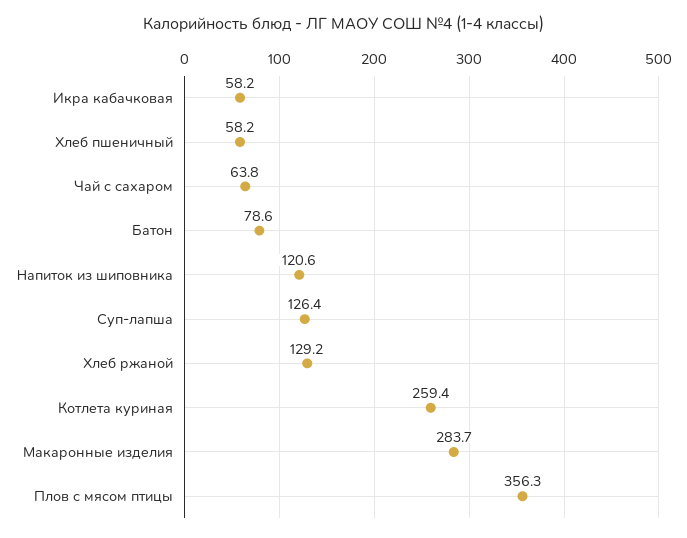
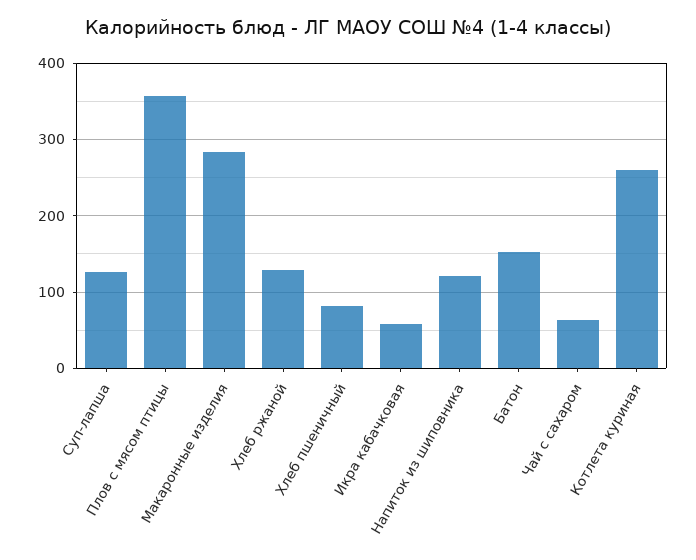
Хлеб пшеничный: 58.2 -> 80
Батон: 78.6 -> 150

